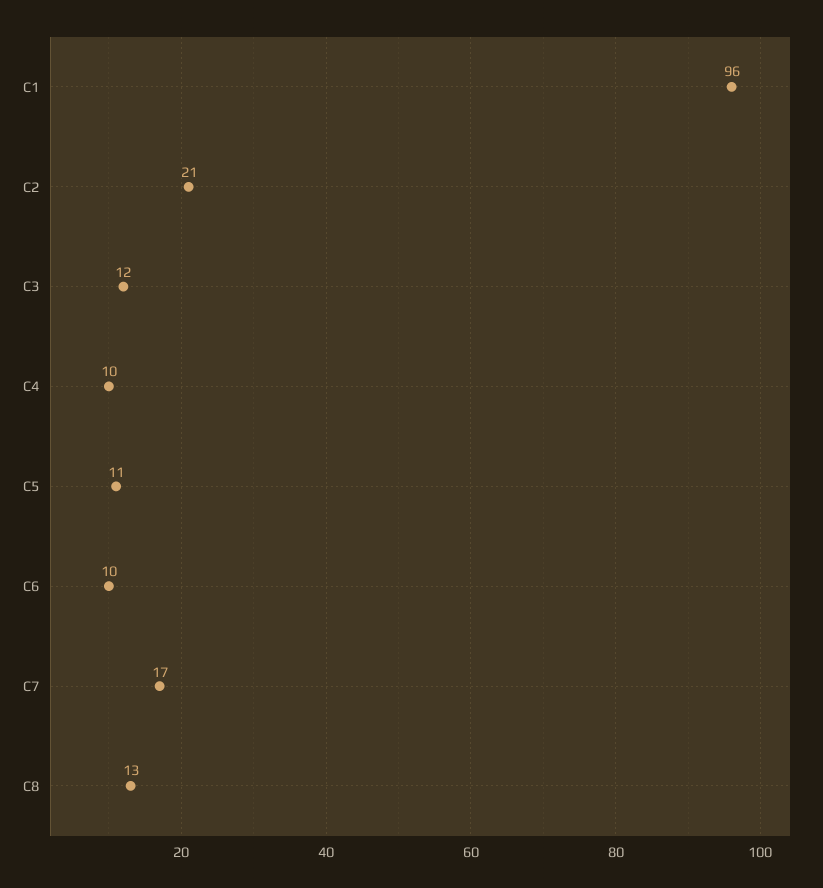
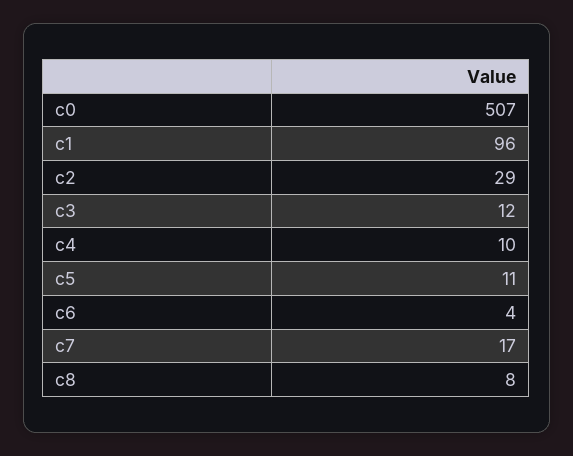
C2: 21 -> 29
C6: 10 -> 4
C8: 13 -> 8
c0: none -> 507

